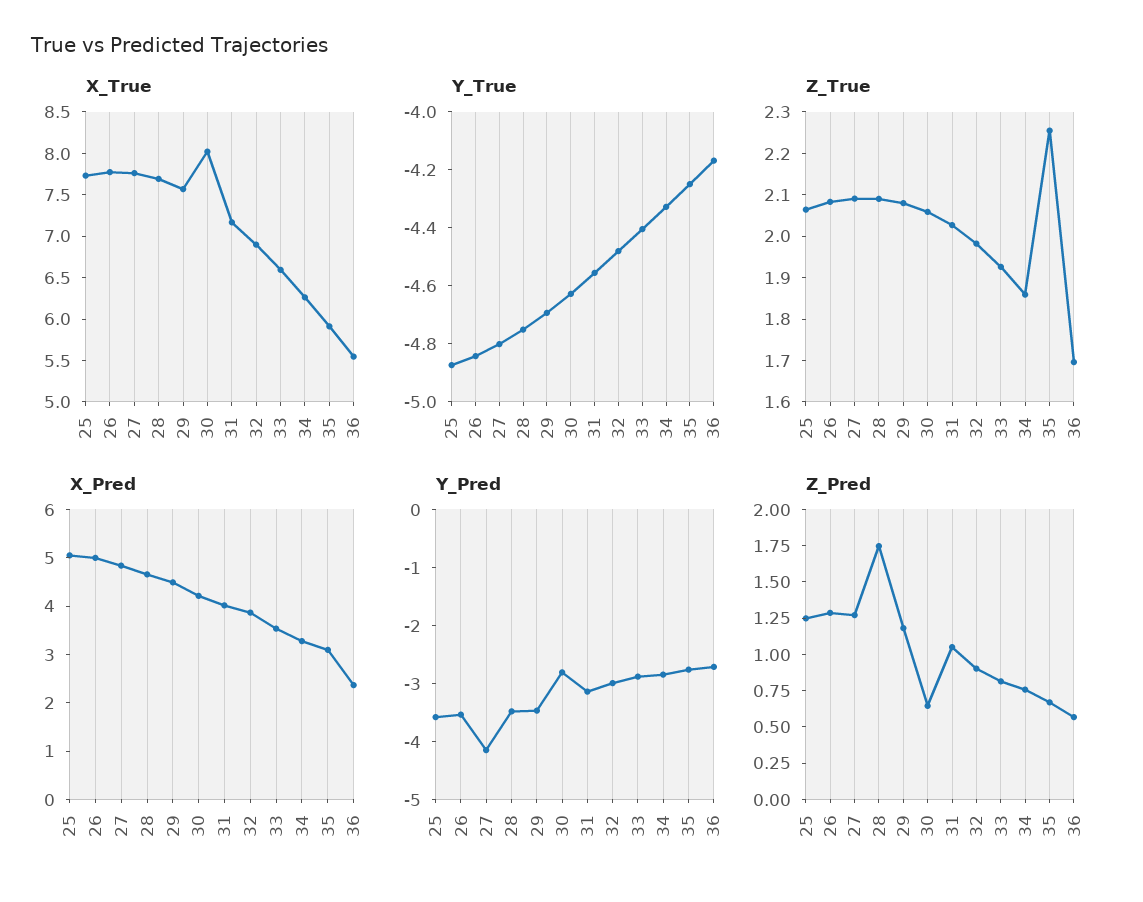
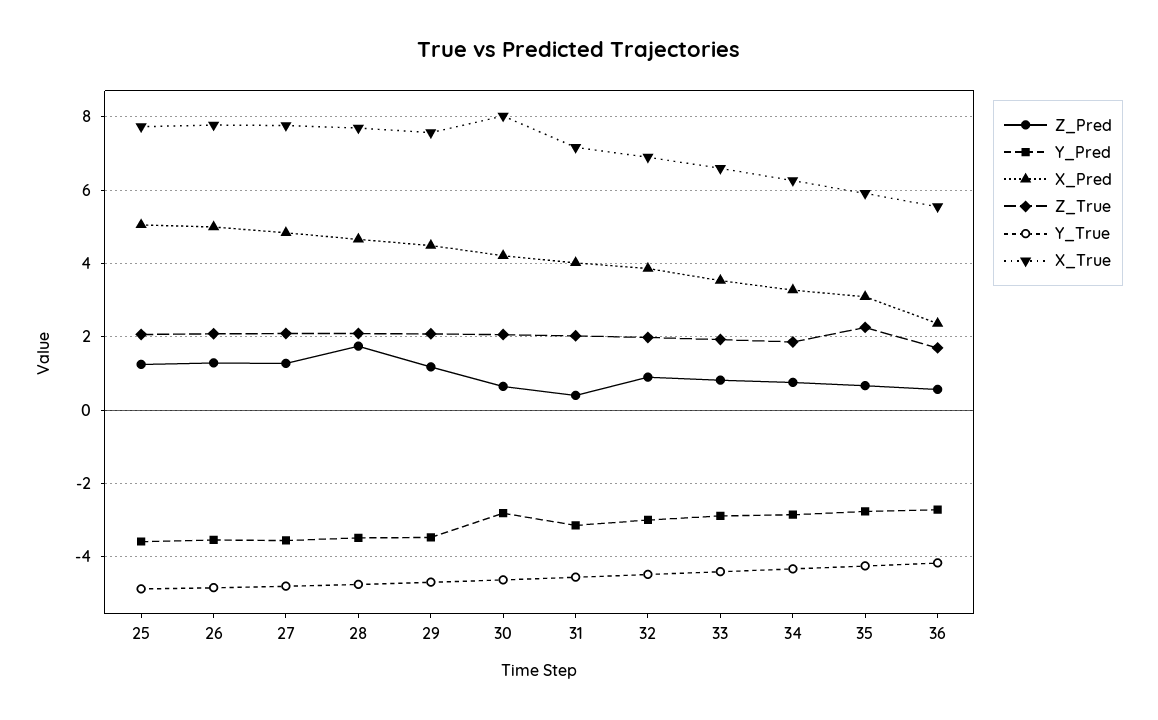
Y_Pred, 27: -4.2 -> -3.6
Z_Pred, 31: 1 -> 0.4

